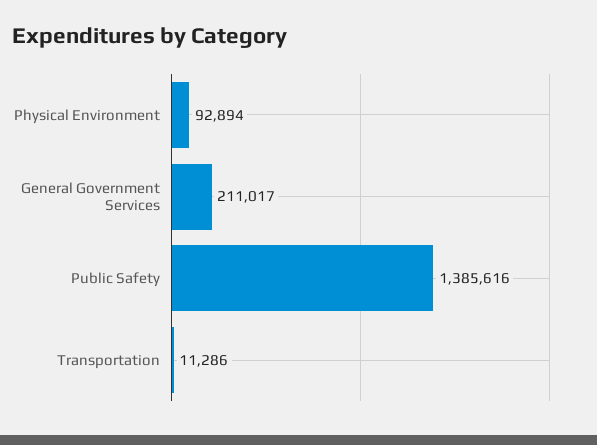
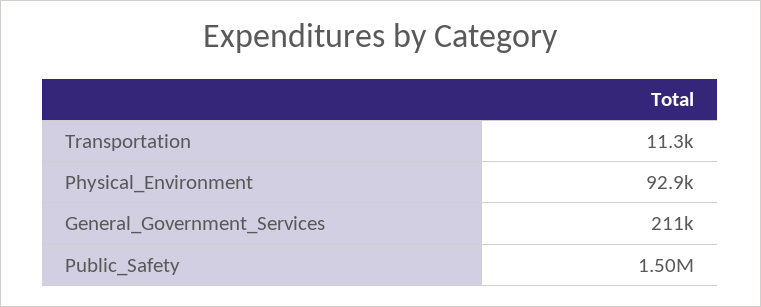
Public Safety: 1385616 -> 1500000

